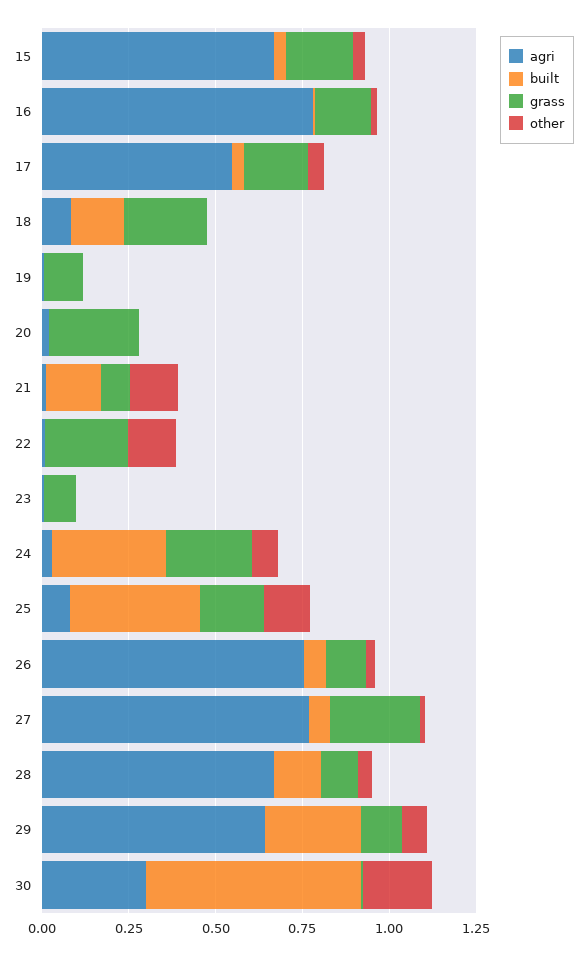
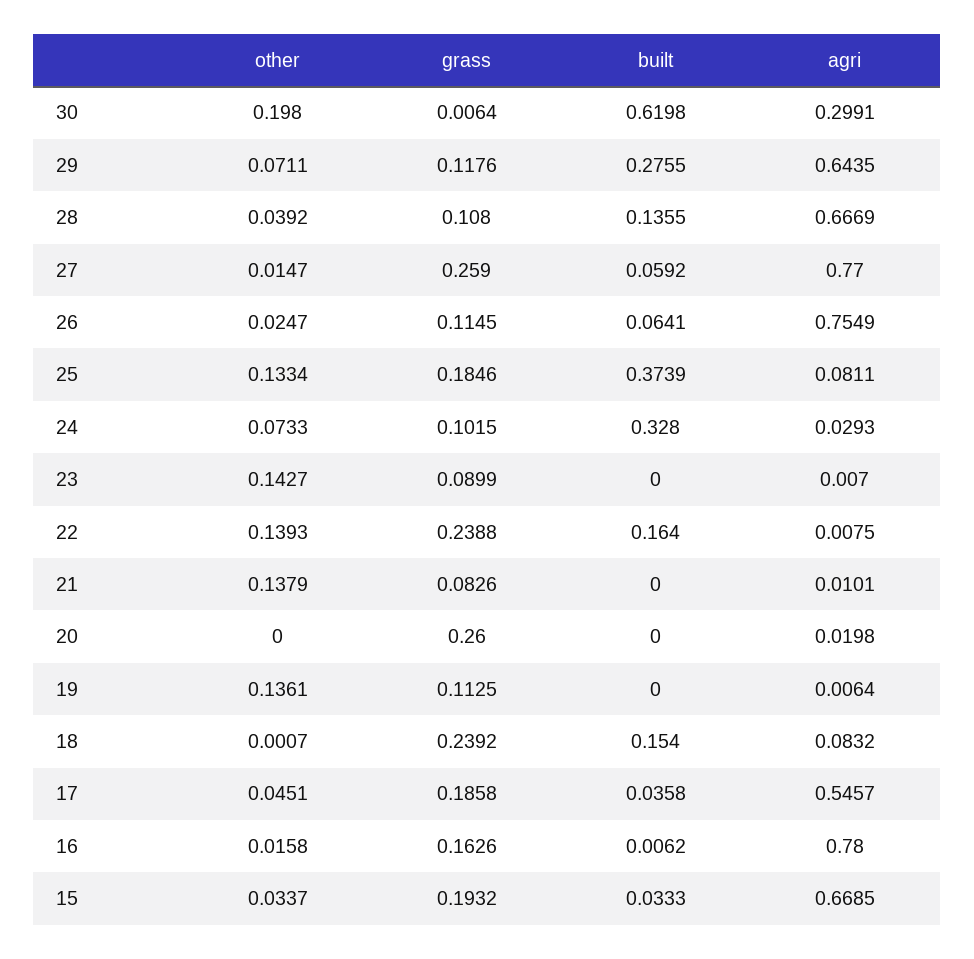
other, 19: 0 -> 0.1361
built, 21: 0.15 -> 0
built, 22: 0 -> 0.164
other, 23: 0 -> 0.1427
grass, 24: 0.25 -> 0.1015

